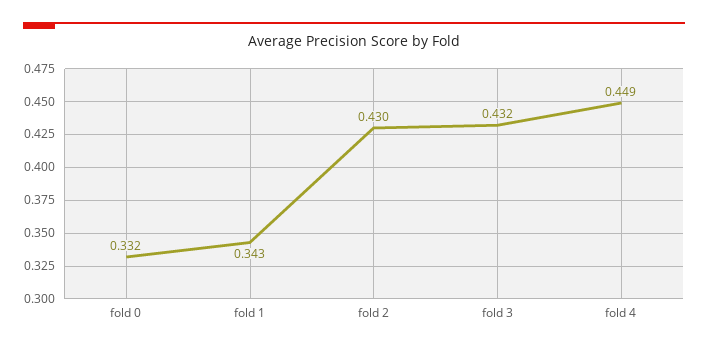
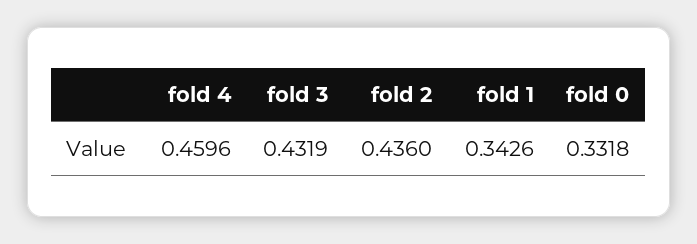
fold 2: 0.43 -> 0.436
fold 4: 0.449 -> 0.4596

